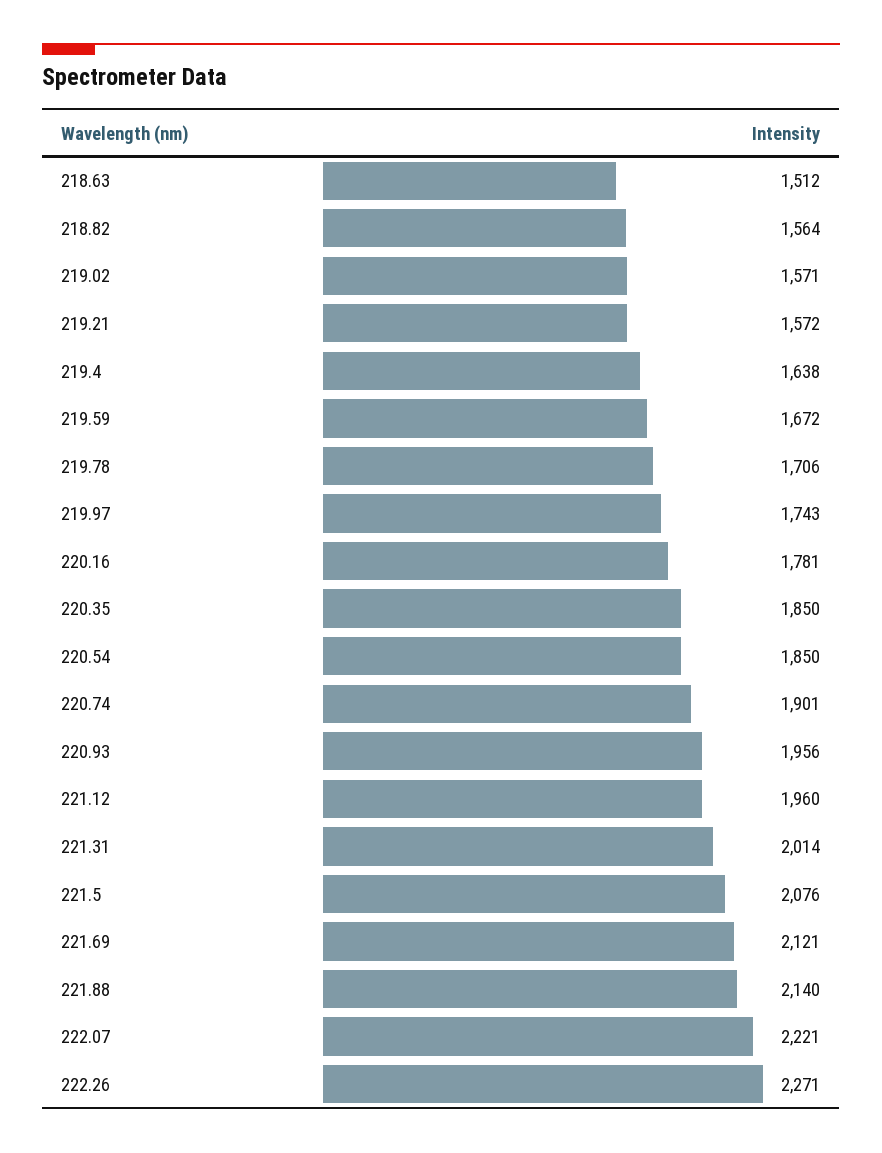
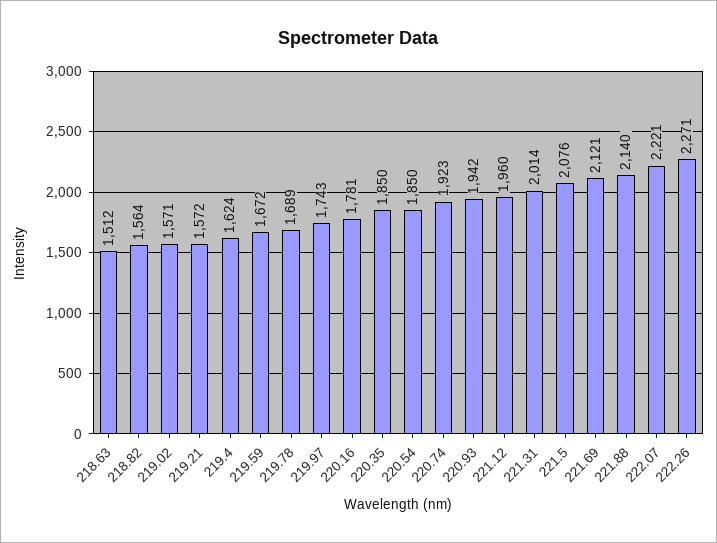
219.4: 1638 -> 1624
219.78: 1706 -> 1689
220.74: 1901 -> 1923
220.93: 1956 -> 1942

